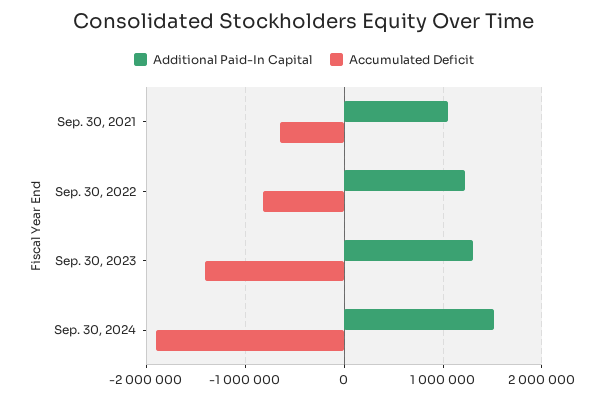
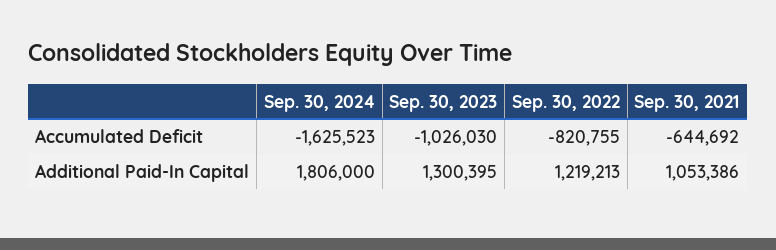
Accumulated Deficit, Sep. 30, 2023: -1400000 -> -1026030
Additional Paid-In Capital, Sep. 30, 2024: 1500000 -> 1806000
Accumulated Deficit, Sep. 30, 2024: -1900000 -> -1625523

